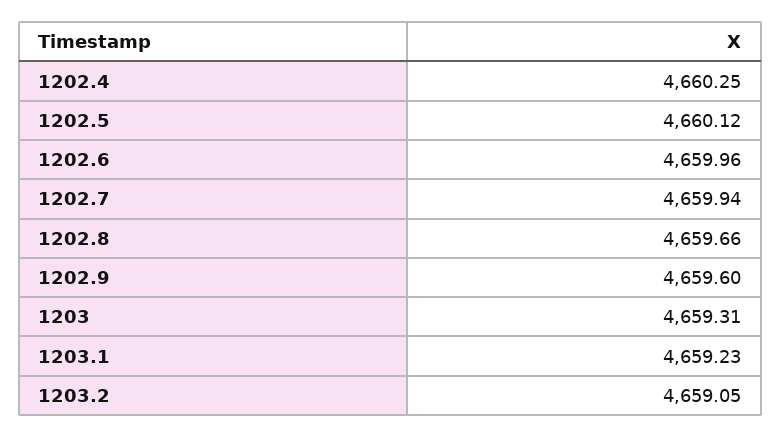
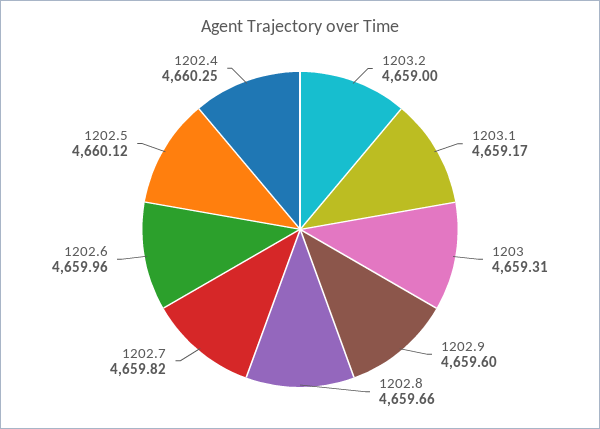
1202.7: 4659.94 -> 4659.82
1203.1: 4659.23 -> 4659.17
1203.2: 4659.05 -> 4659

